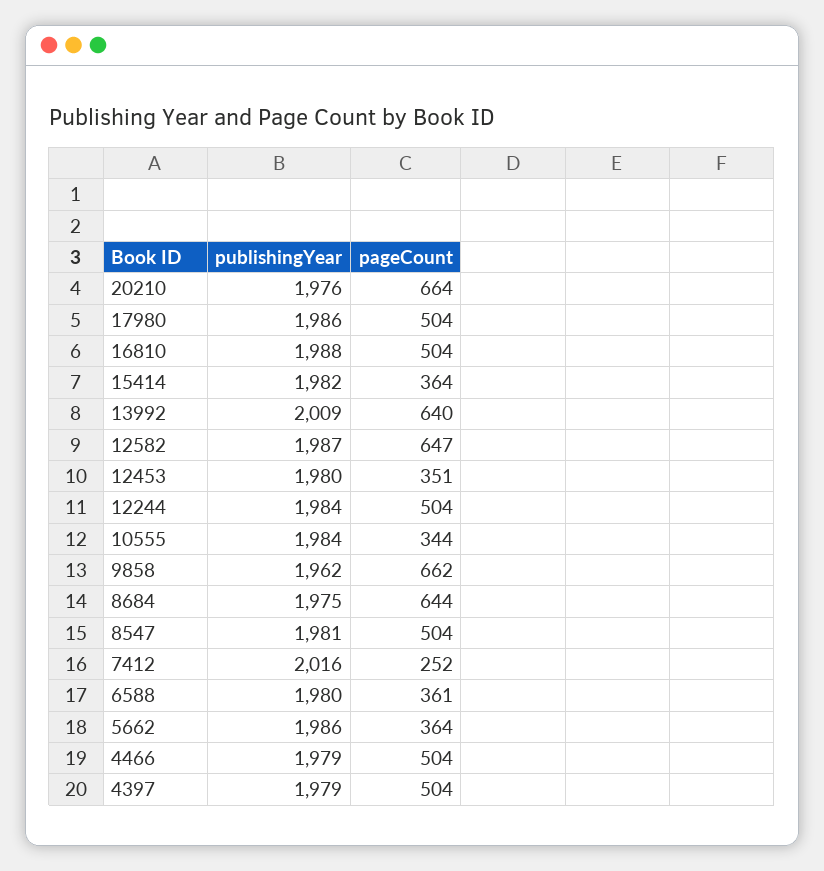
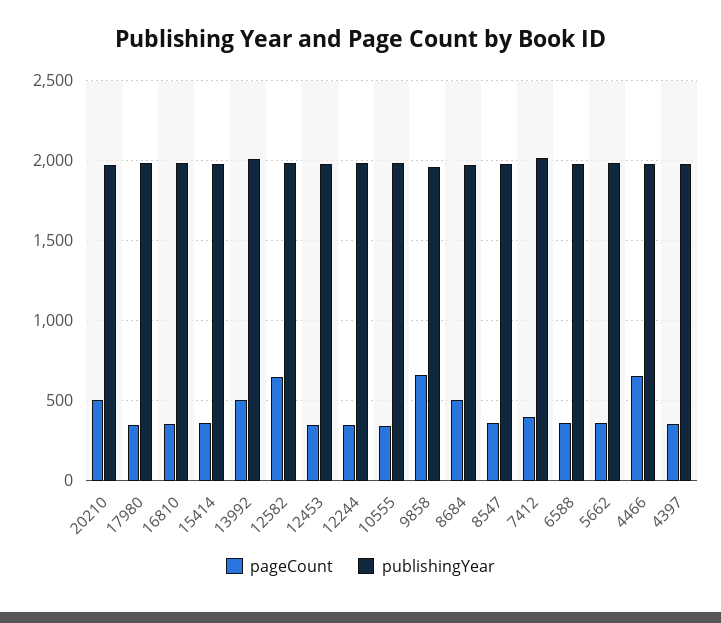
pageCount, 20210: 664 -> 500
pageCount, 17980: 504 -> 350
pageCount, 16810: 504 -> 350
pageCount, 13992: 640 -> 500
pageCount, 12244: 504 -> 350
pageCount, 8684: 644 -> 500
pageCount, 8547: 504 -> 350
pageCount, 7412: 252 -> 400
pageCount, 4466: 504 -> 650
pageCount, 4397: 504 -> 350

